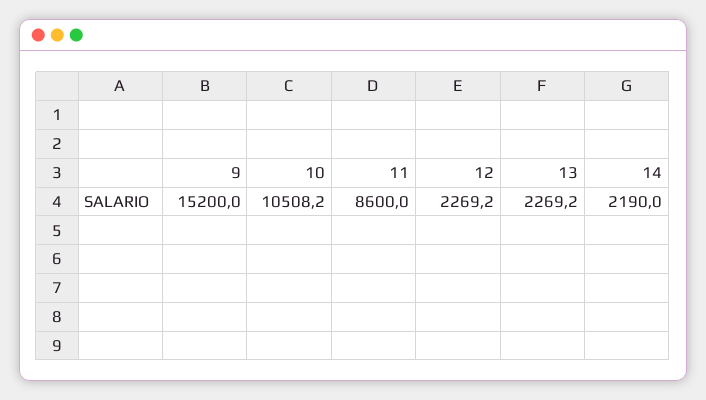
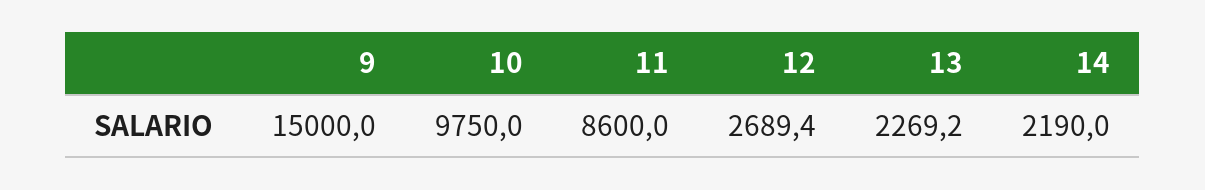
9: 15200 -> 15000
10: 10508.2 -> 9750
12: 2269.2 -> 2689.4

